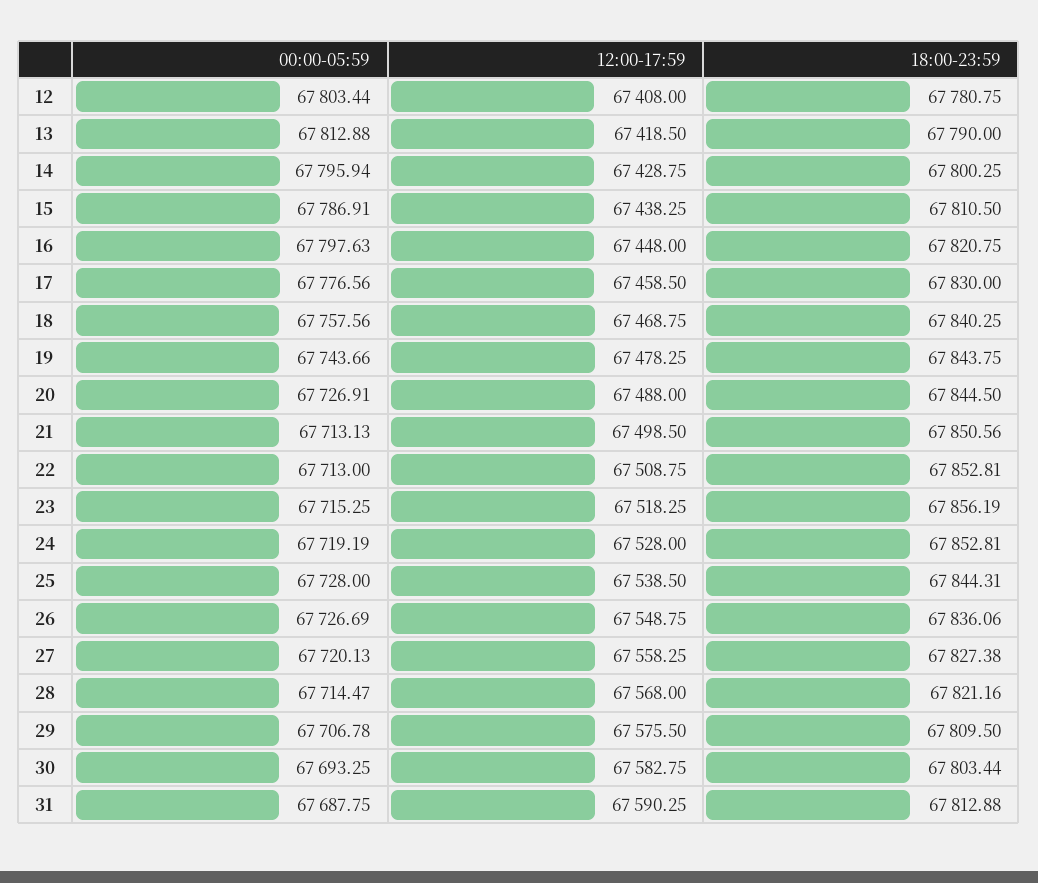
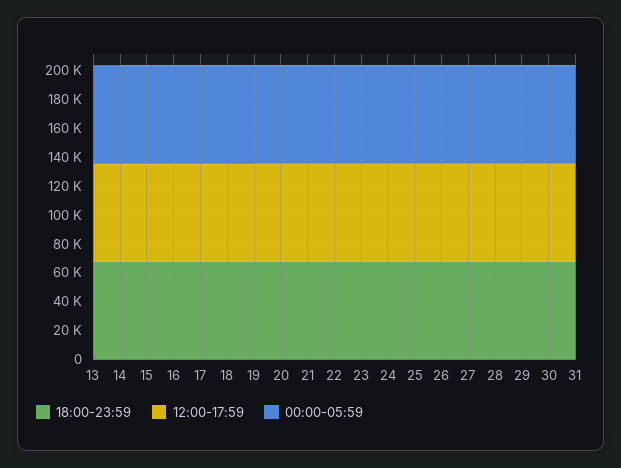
00:00-05:59, 12: 67803.44 -> none
12:00-17:59, 12: 67408 -> none
18:00-23:59, 12: 67780.75 -> none

